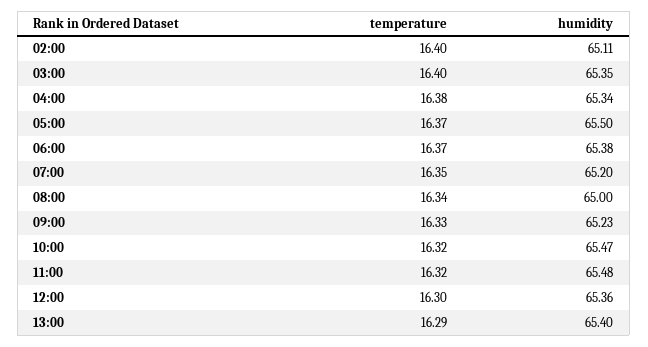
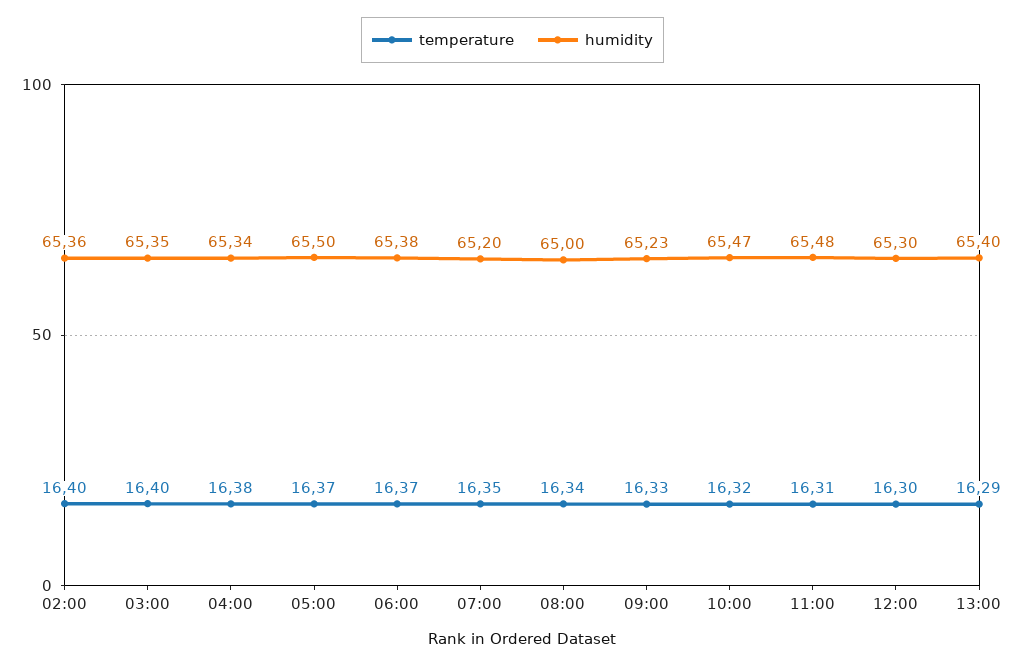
humidity, 02:00: 65.11 -> 65.36
temperature, 11:00: 16.32 -> 16.31
humidity, 12:00: 65.36 -> 65.3

